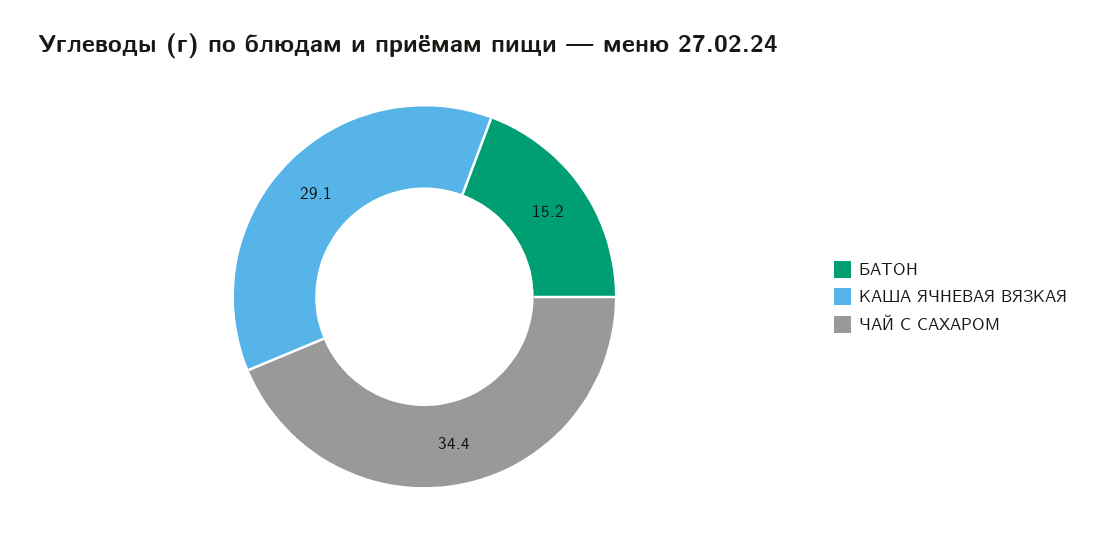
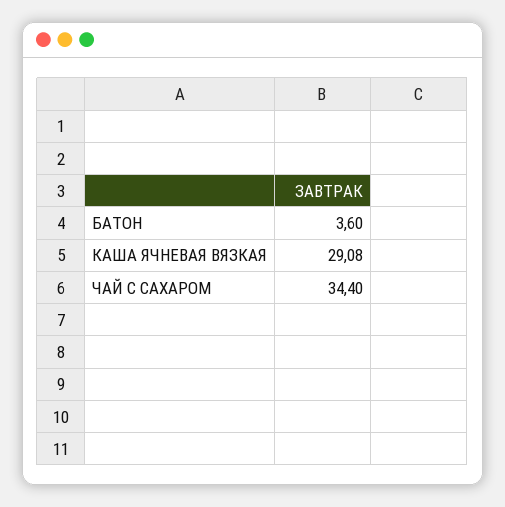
БАТОН: 15.2 -> 3.6

